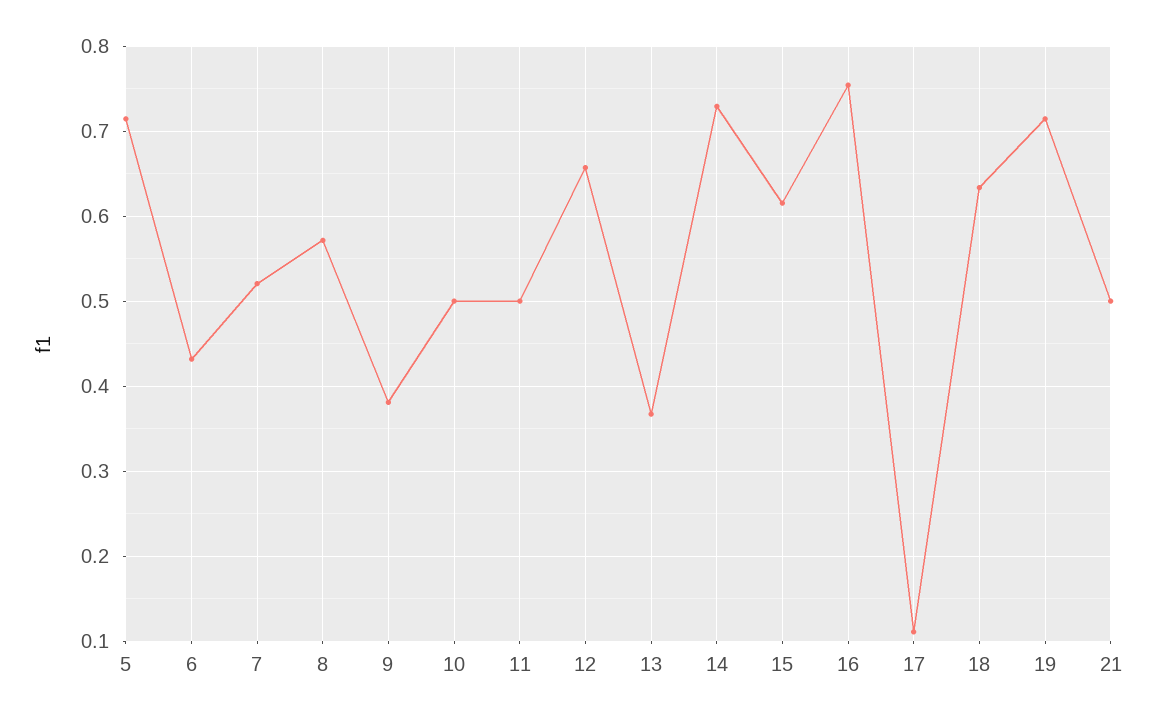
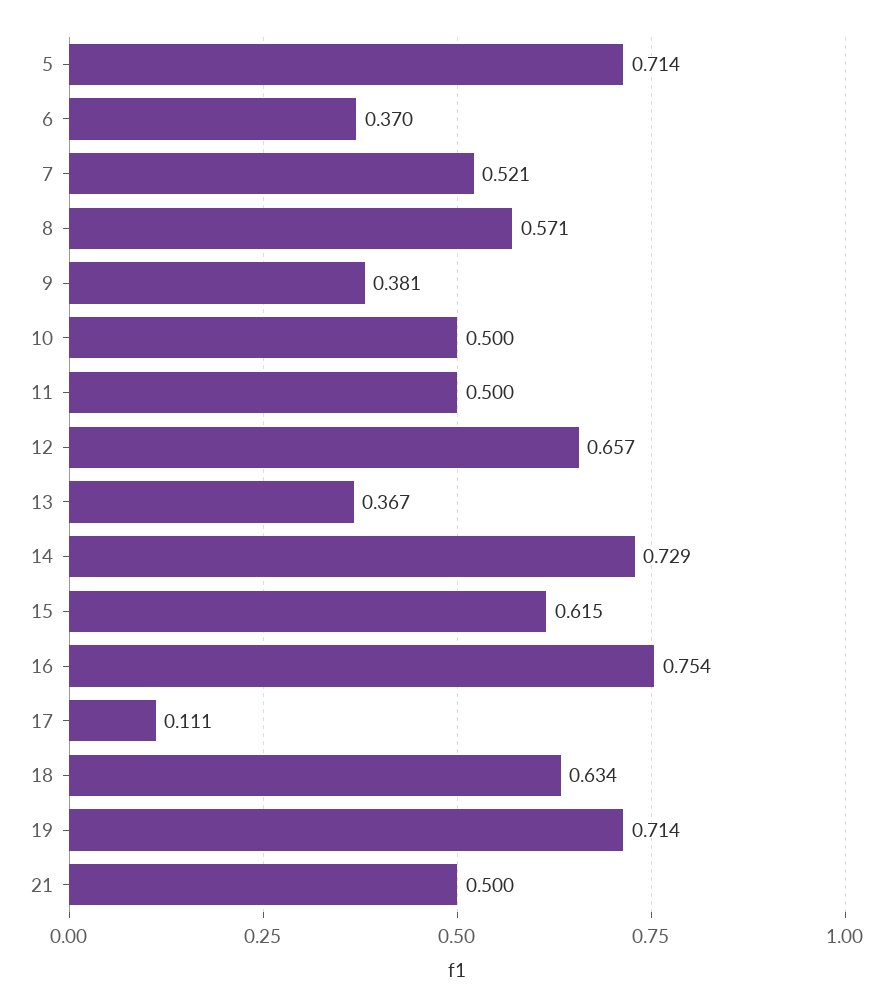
6: 0.43 -> 0.37

